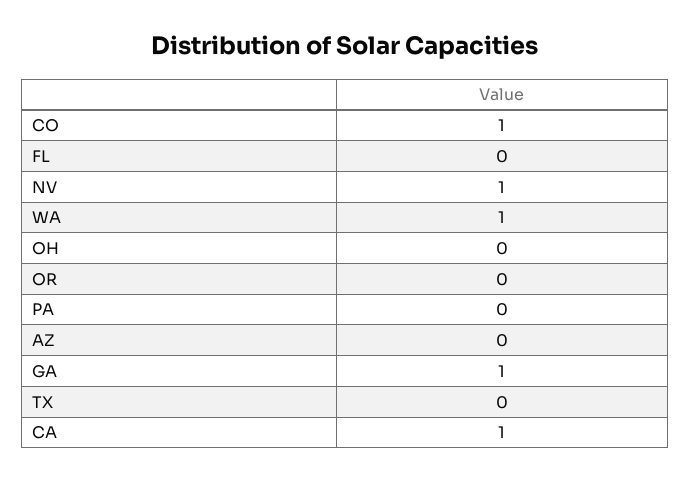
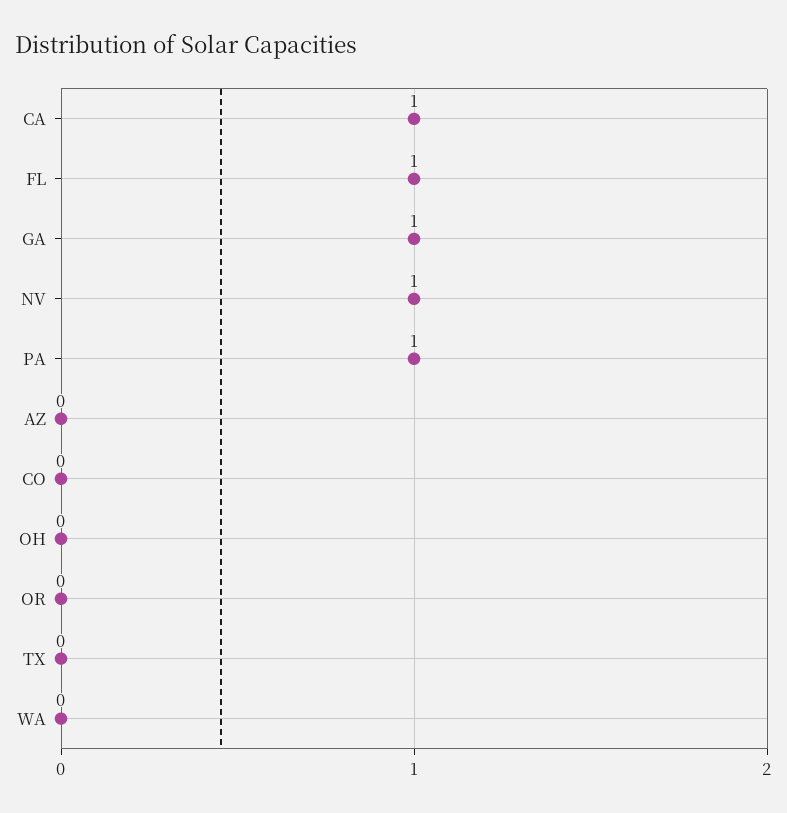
CO: 1 -> 0
FL: 0 -> 1
WA: 1 -> 0
PA: 0 -> 1

